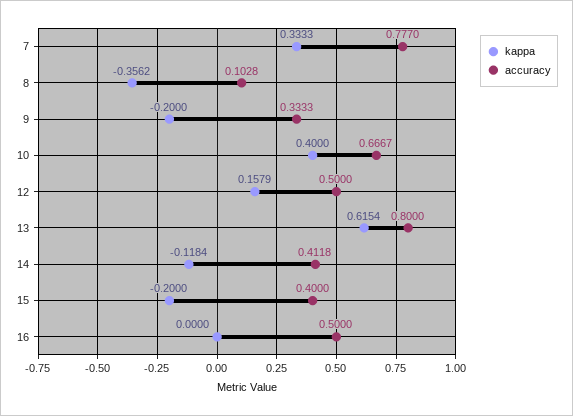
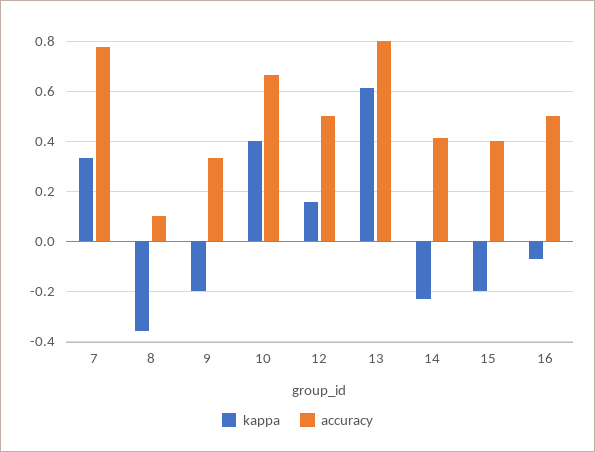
kappa, 14: -0.1184 -> -0.225
kappa, 16: 0 -> -0.075

